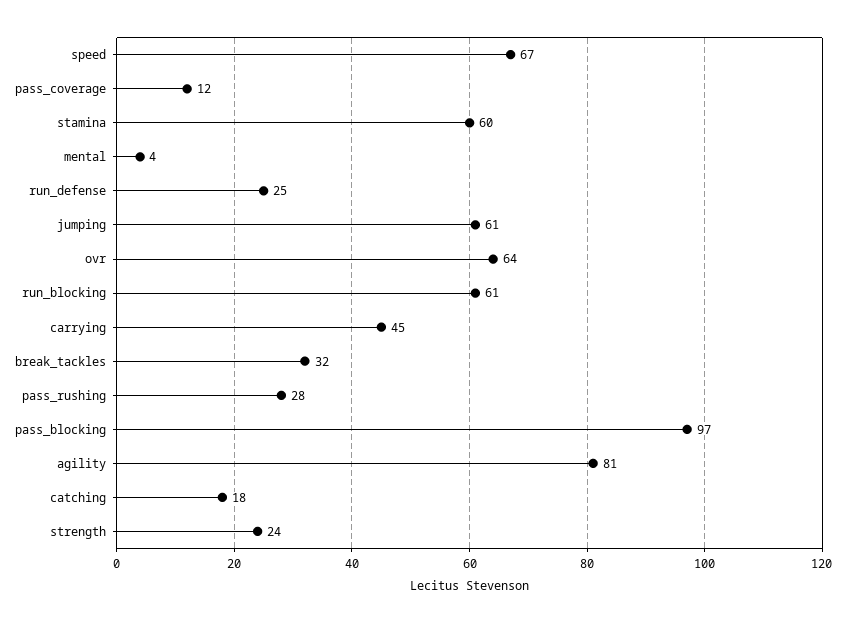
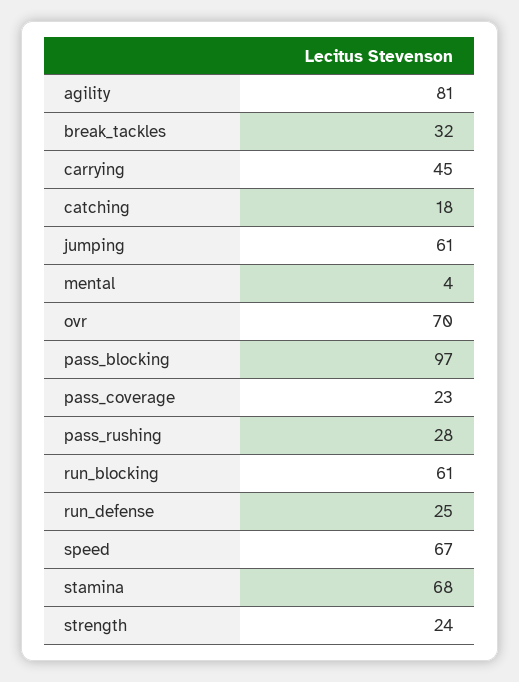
pass_coverage: 12 -> 23
stamina: 60 -> 68
ovr: 64 -> 70

